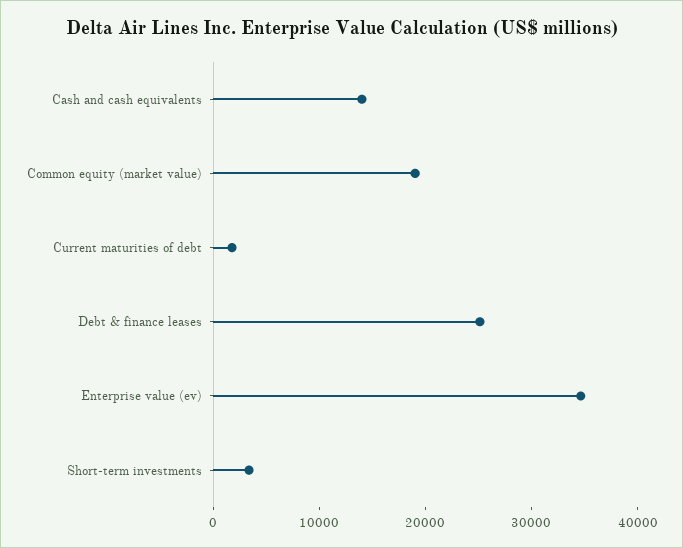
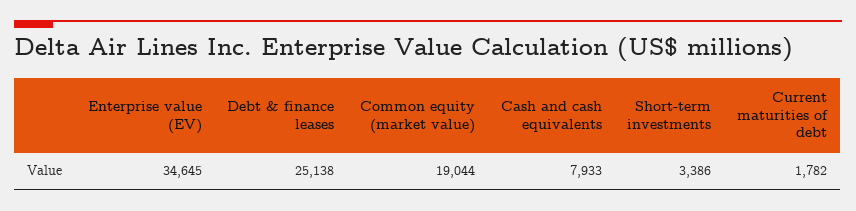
Cash and cash equivalents: 14000 -> 7933

